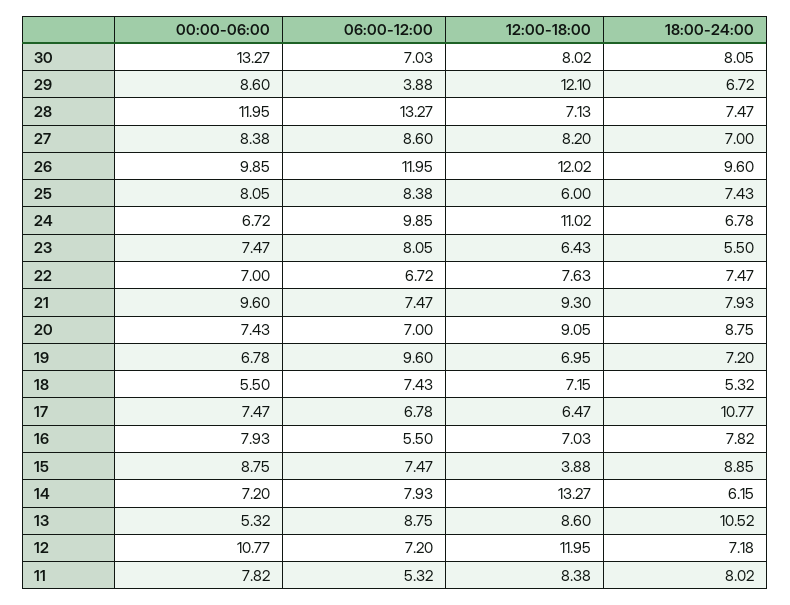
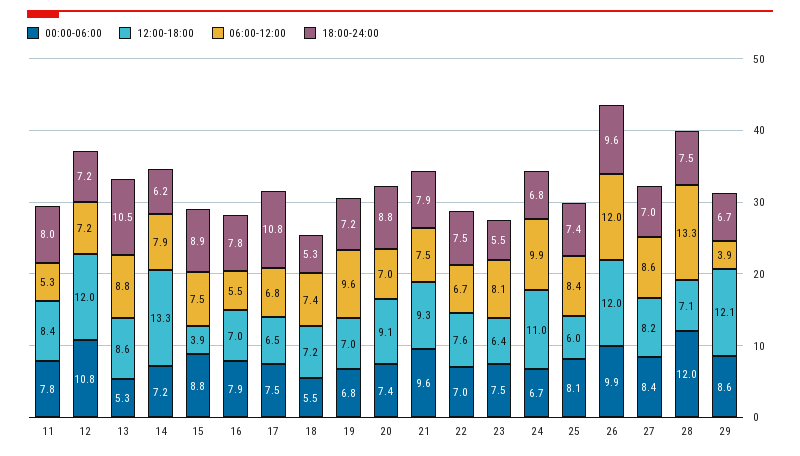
00:00-06:00, 30: 13.27 -> none
06:00-12:00, 30: 7.03 -> none
12:00-18:00, 30: 8.02 -> none
18:00-24:00, 30: 8.05 -> none

